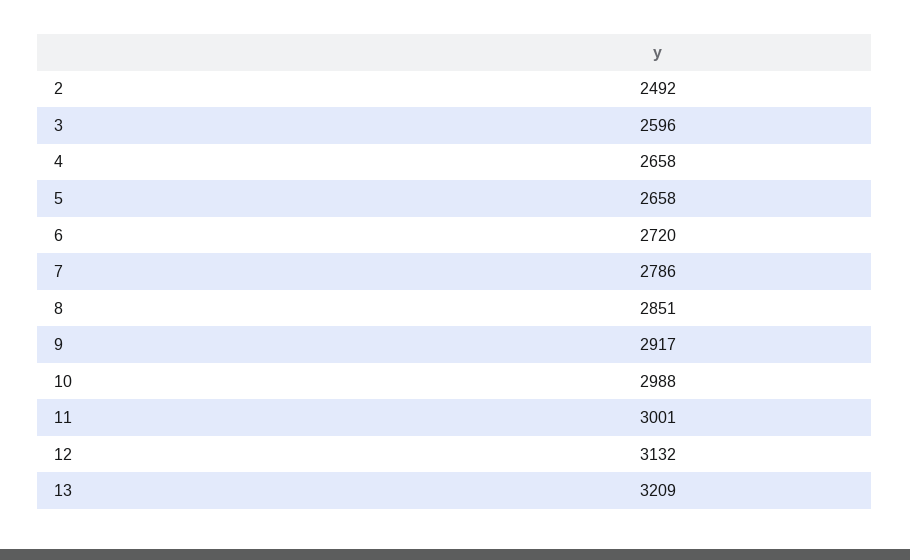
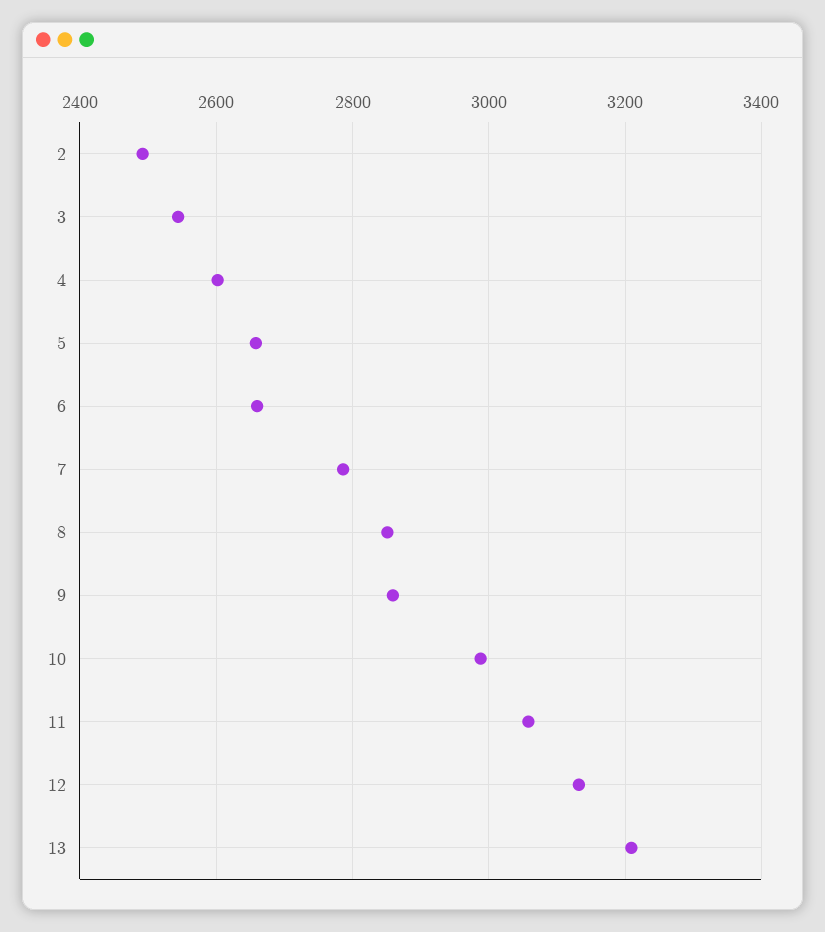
3: 2596 -> 2540
4: 2658 -> 2600
6: 2720 -> 2660
9: 2917 -> 2860
11: 3001 -> 3060

